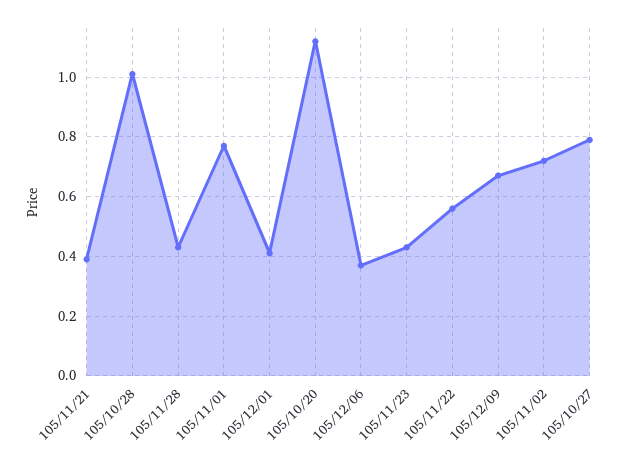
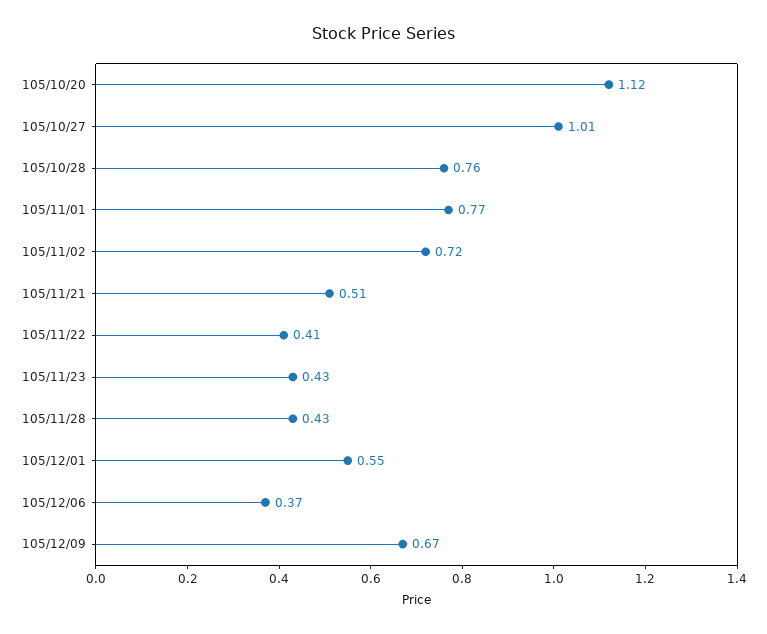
105/11/21: 0.4 -> 0.51
105/10/28: 1 -> 0.76
105/12/01: 0.4 -> 0.55
105/11/22: 0.55 -> 0.41
105/10/27: 0.8 -> 1.01

